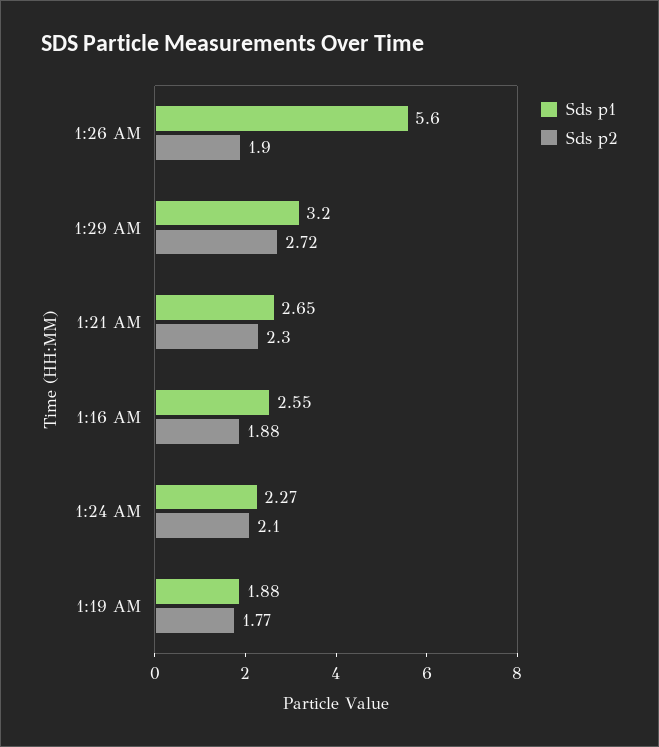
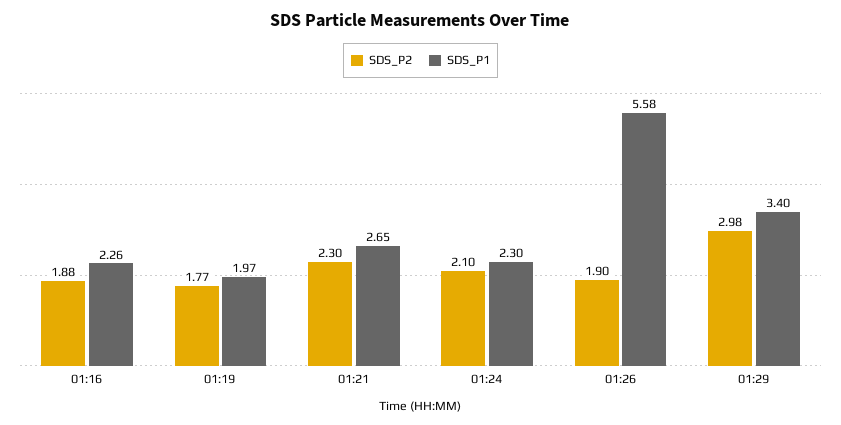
Sds p1, 1:26 AM: 5.6 -> 5.58
Sds p1, 1:29 AM: 3.2 -> 3.4
Sds p2, 1:29 AM: 2.72 -> 2.98
Sds p1, 1:16 AM: 2.55 -> 2.26
Sds p1, 1:24 AM: 2.27 -> 2.3
Sds p1, 1:19 AM: 1.88 -> 1.97

